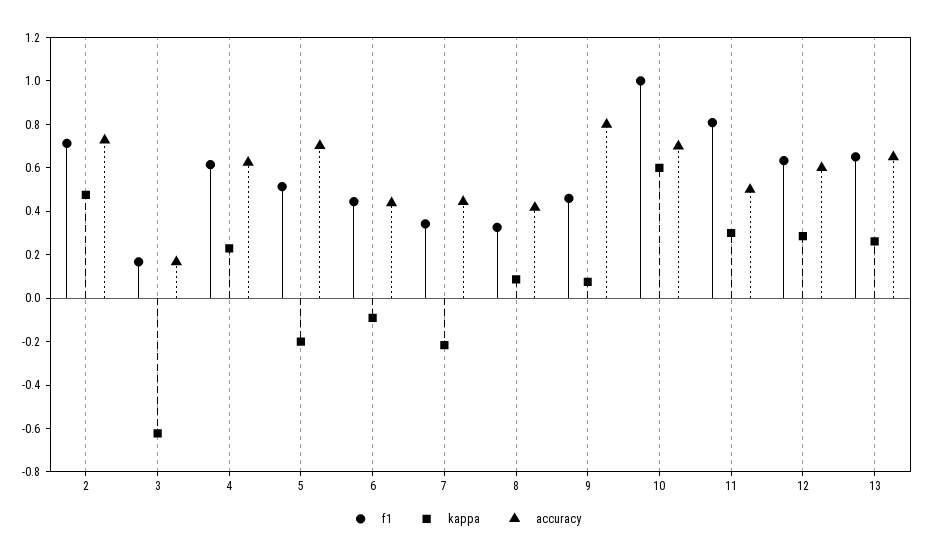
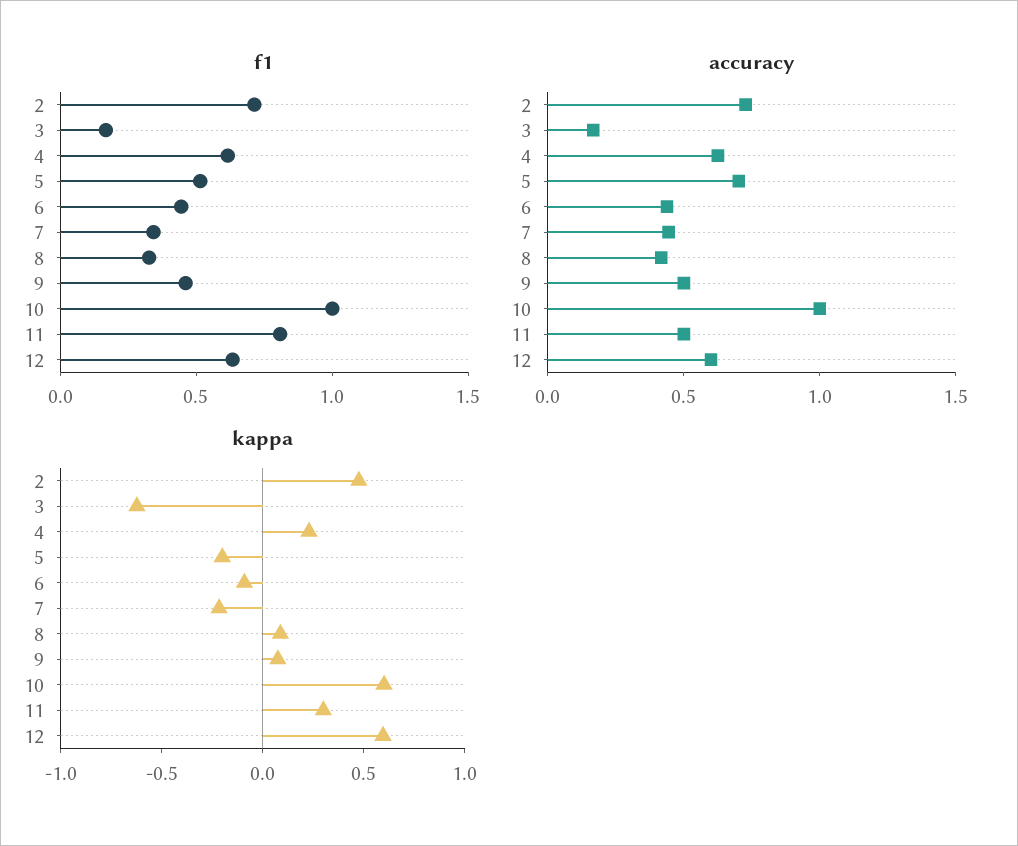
accuracy, 9: 0.8 -> 0.5
accuracy, 10: 0.7 -> 1
kappa, 12: 0.3 -> 0.6
f1, 13: 0.65 -> none
kappa, 13: 0.25 -> none
accuracy, 13: 0.65 -> none

